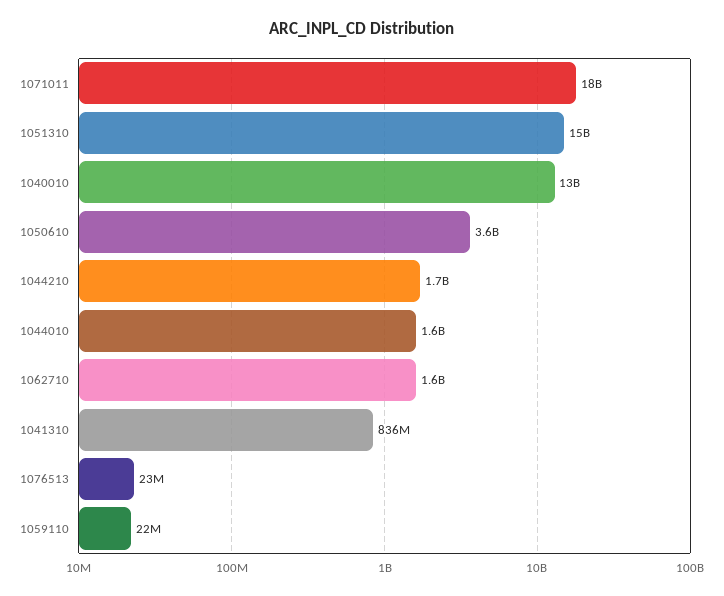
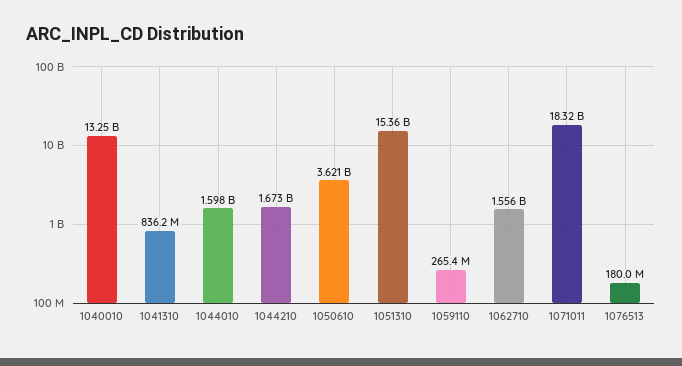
1076513: 23000000 -> 180000000
1059110: 22000000 -> 265400000

